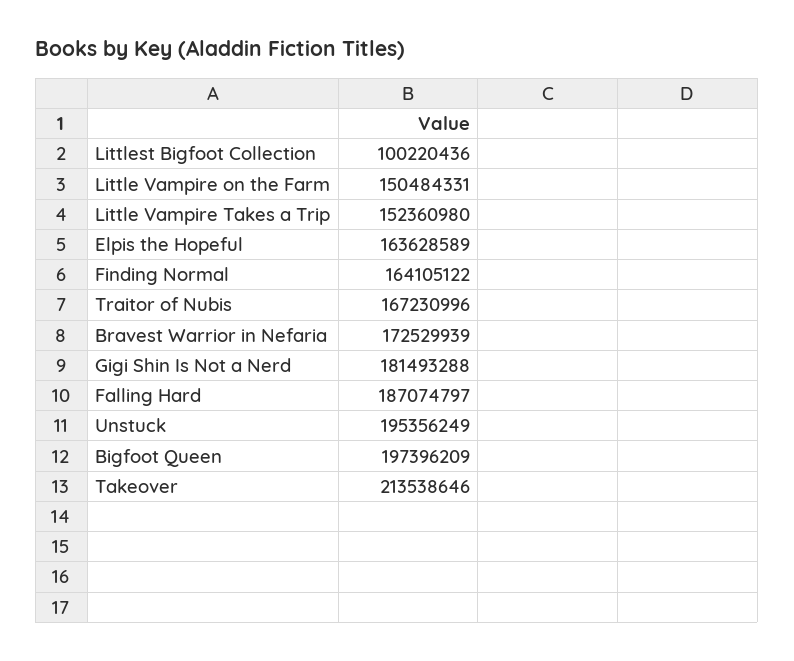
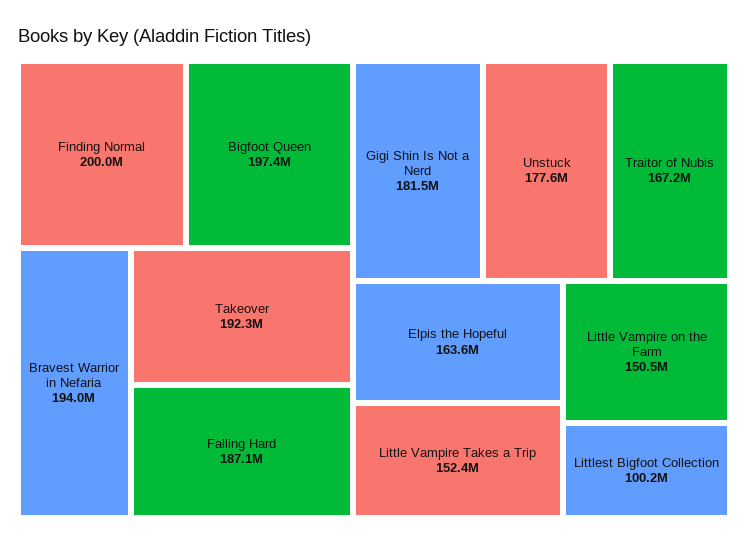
Finding Normal: 164105122 -> 200000000
Bravest Warrior in Nefaria: 172529939 -> 194000000
Unstuck: 195356249 -> 177600000
Takeover: 213538646 -> 192300000

